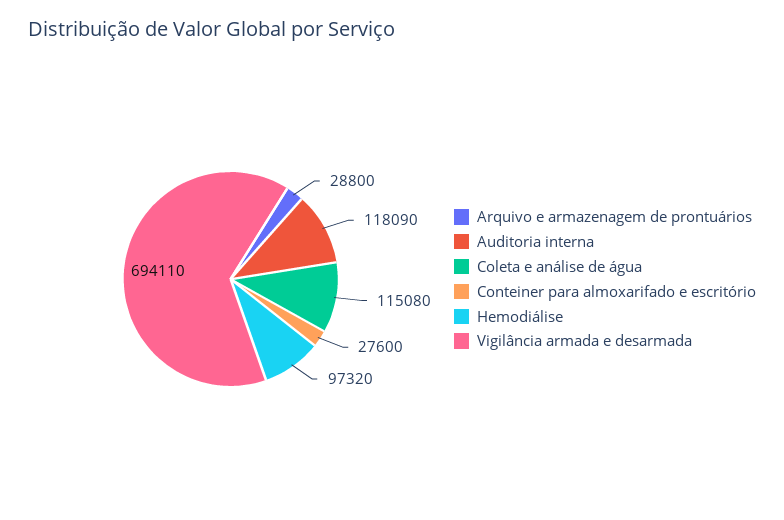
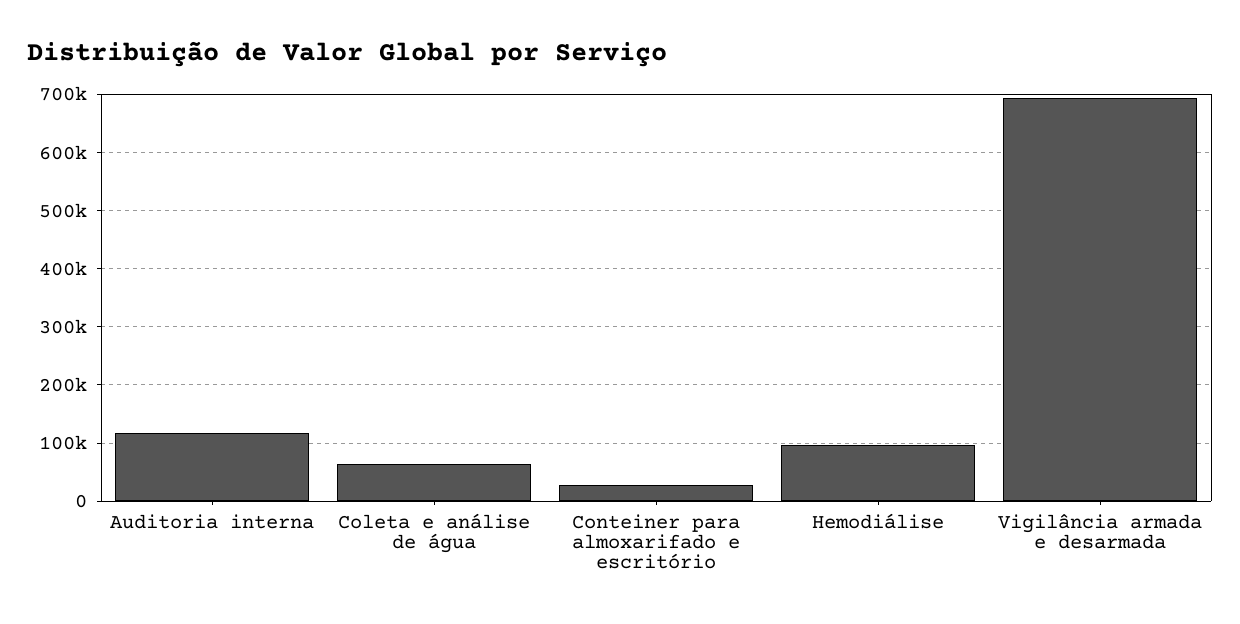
Arquivo e armazenagem de prontuários: 28800 -> none
Coleta e análise de água: 115080 -> 60000

